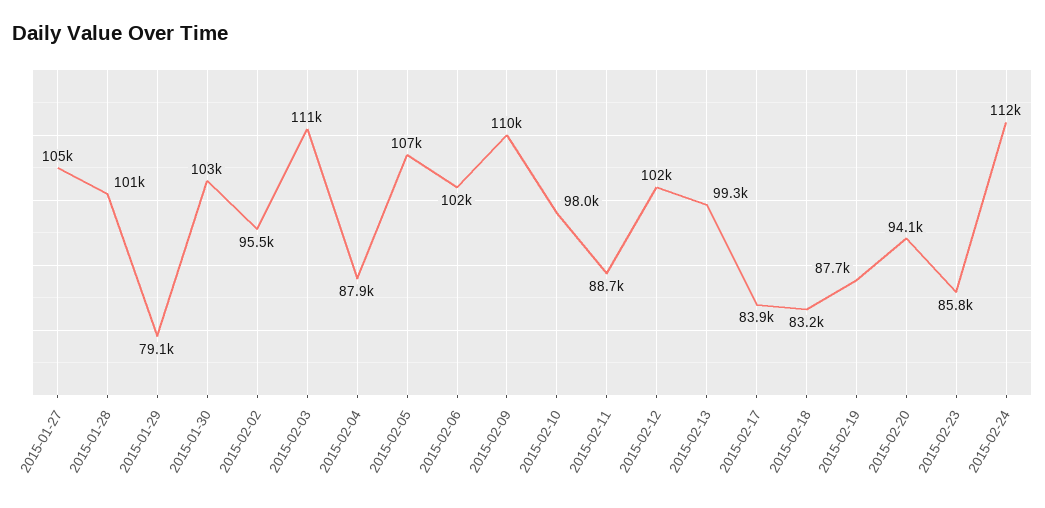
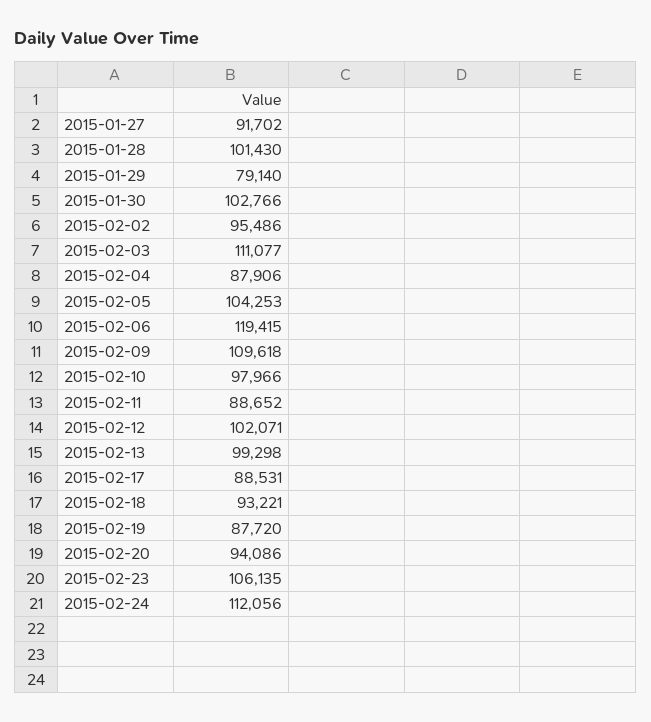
2015-01-27: 105000 -> 91702
2015-02-05: 107000 -> 104253
2015-02-06: 102000 -> 119415
2015-02-17: 83900 -> 88531
2015-02-18: 83200 -> 93221
2015-02-23: 85800 -> 106135

